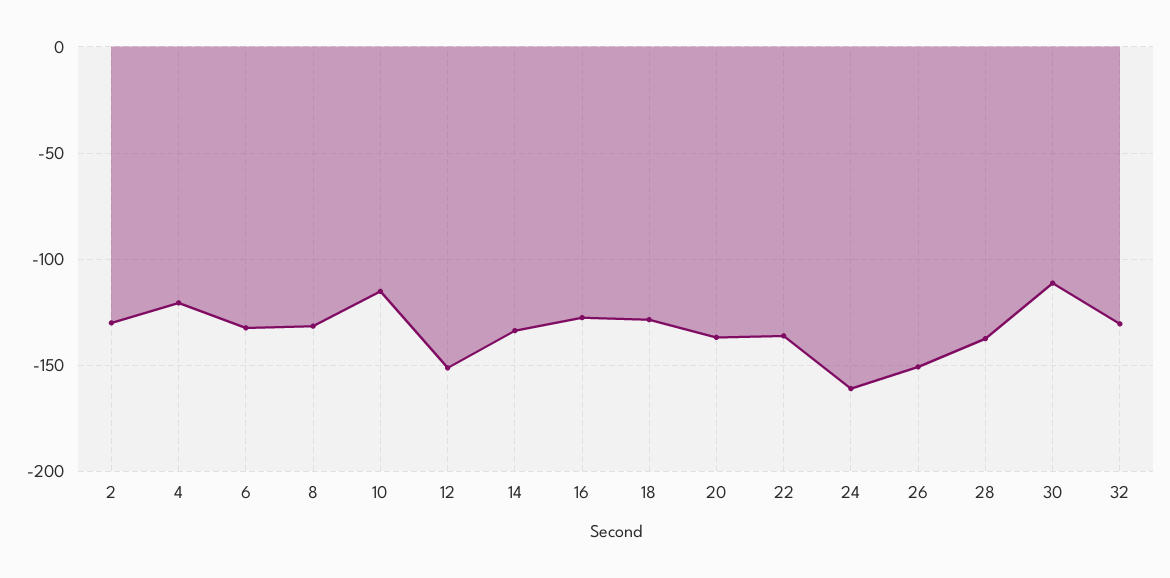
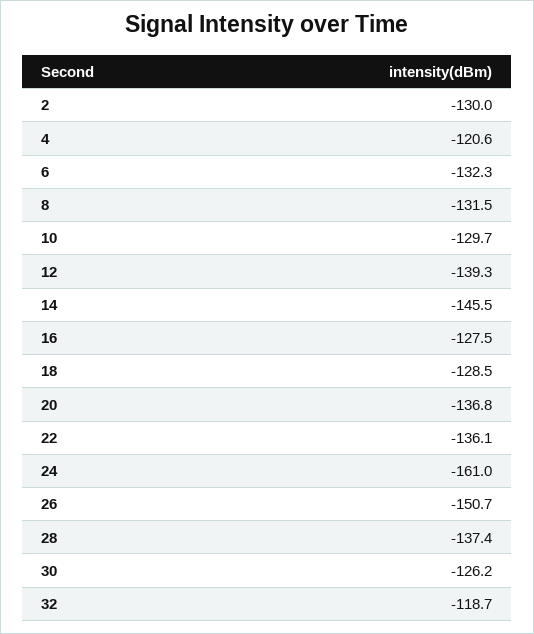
10: -115 -> -129.7
12: -150 -> -139.3
14: -135 -> -145.5
30: -110 -> -126.2
32: -130 -> -118.7

